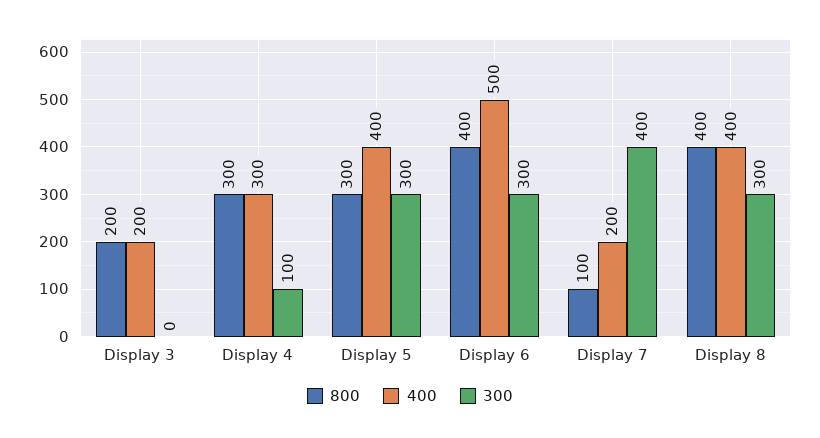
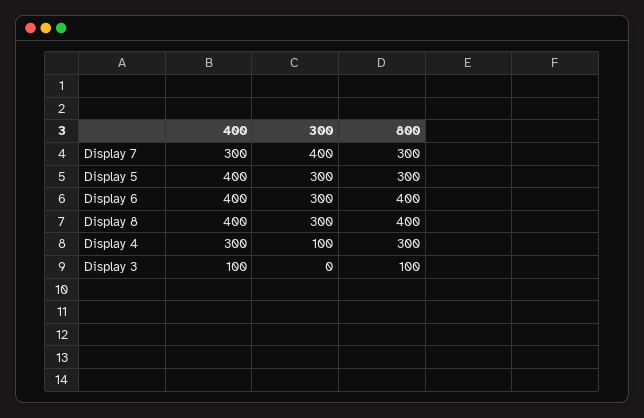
800, Display 3: 200 -> 100
400, Display 3: 200 -> 100
400, Display 6: 500 -> 400
800, Display 7: 100 -> 300
400, Display 7: 200 -> 300

